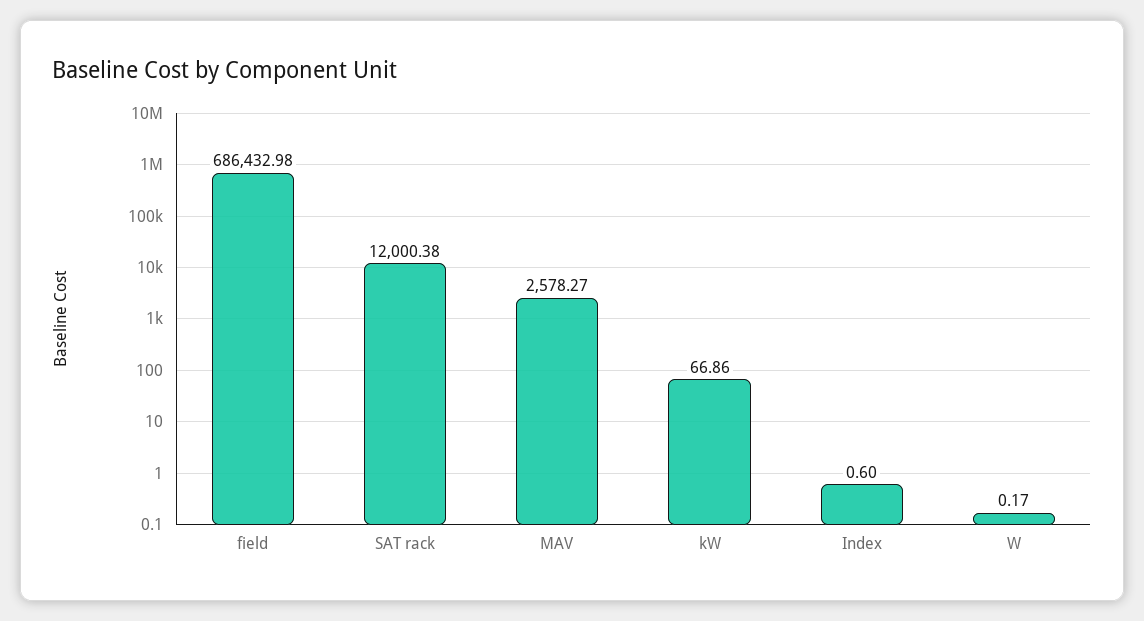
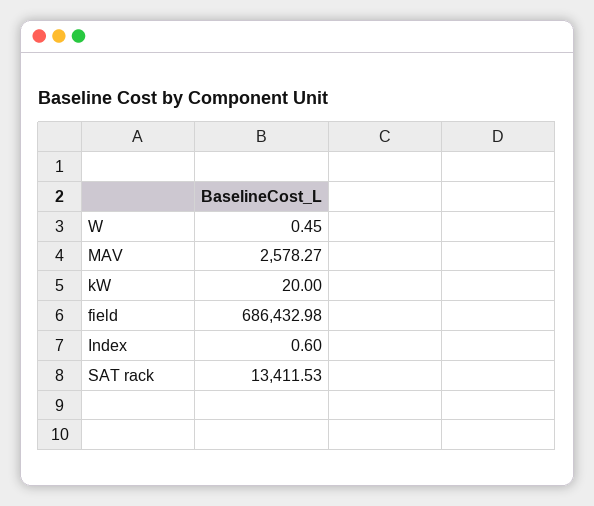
SAT rack: 12000.38 -> 13411.53
kW: 66.86 -> 20
W: 0.17 -> 0.45

